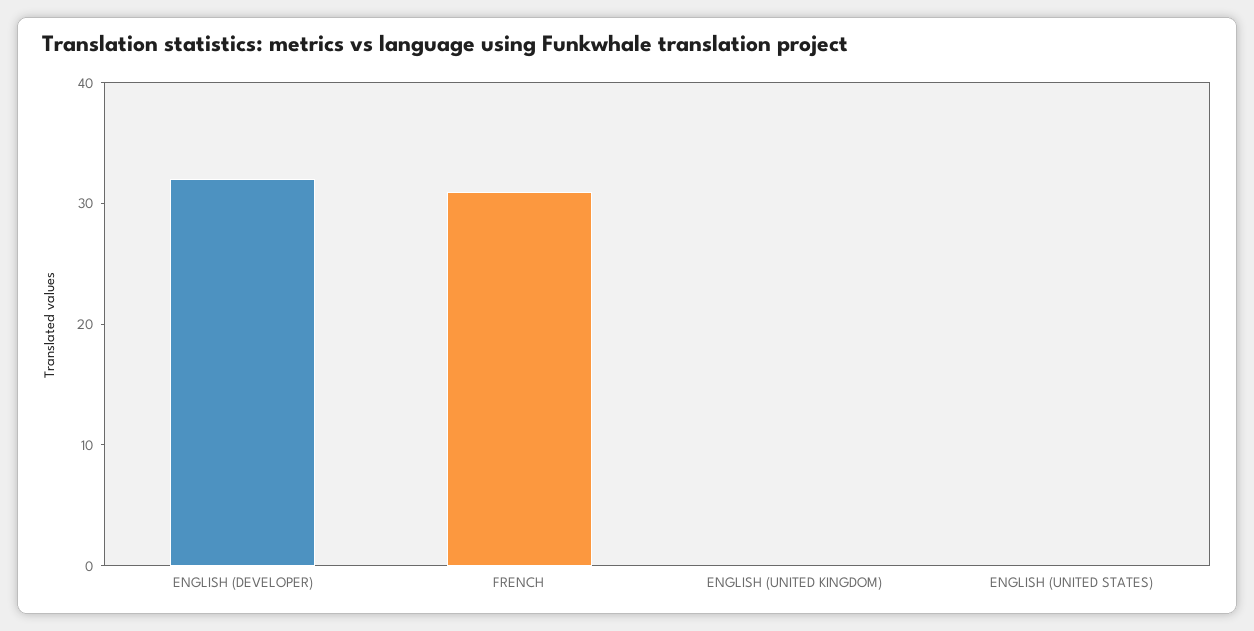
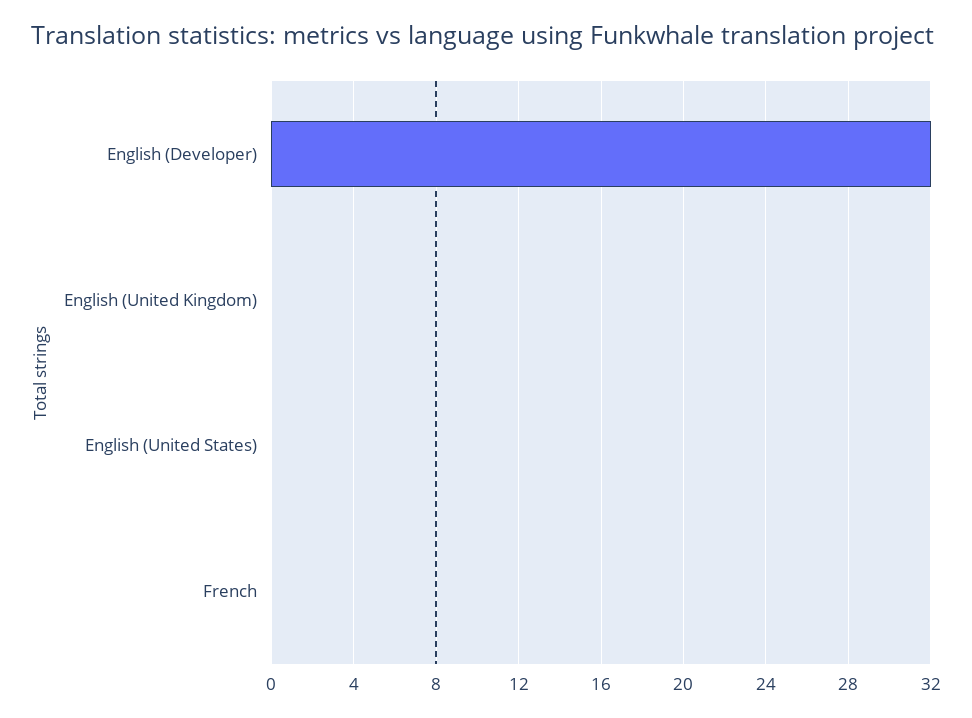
FRENCH: 31 -> 0

